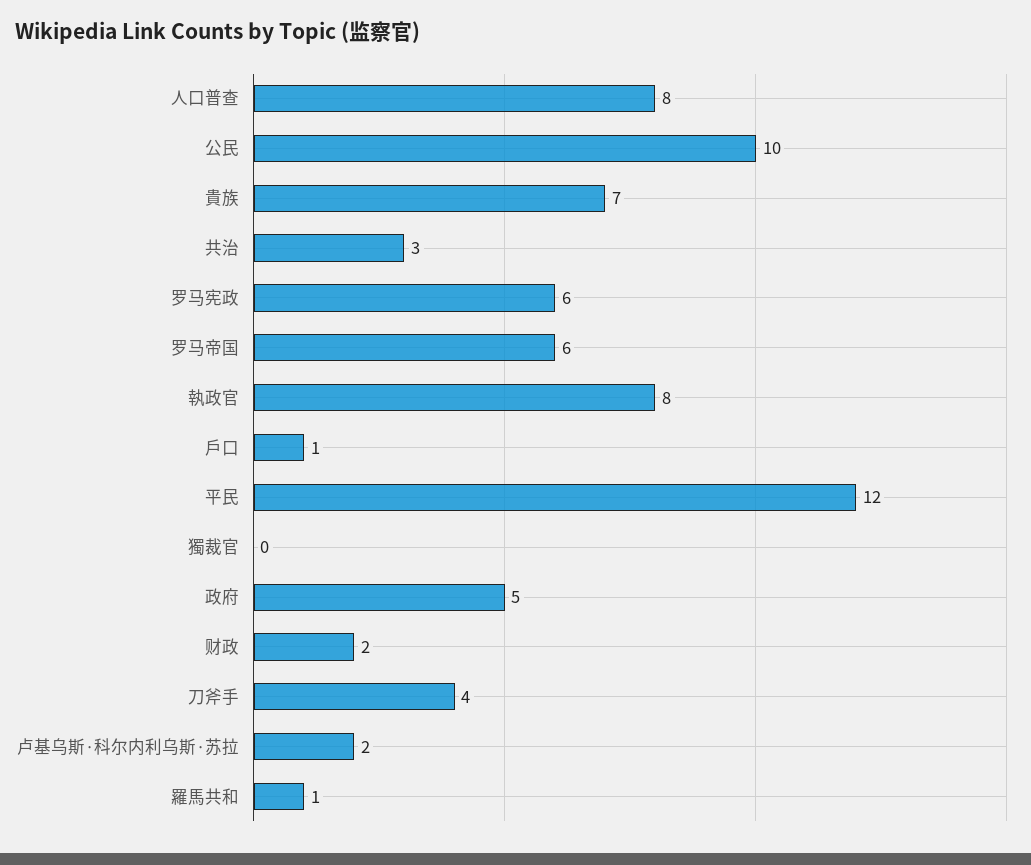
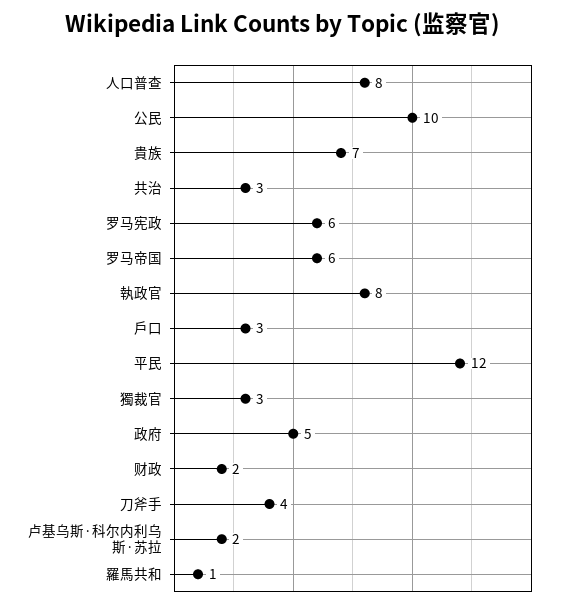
戶口: 1 -> 3
獨裁官: 0 -> 3

